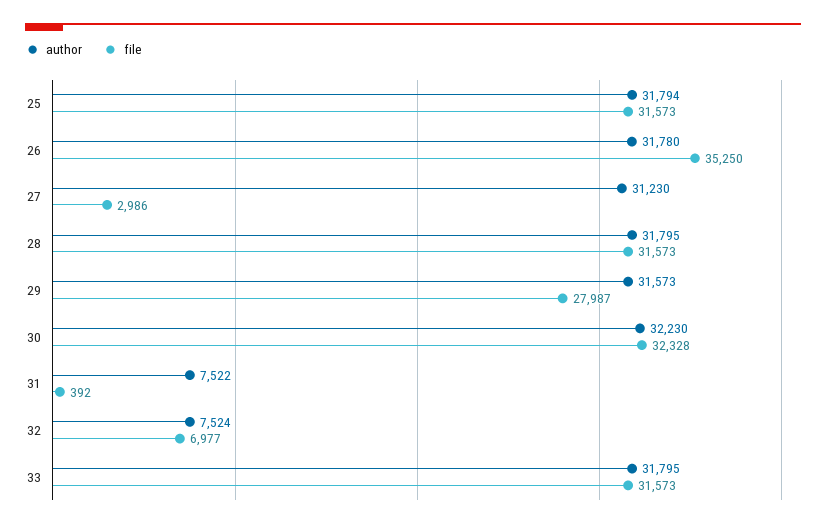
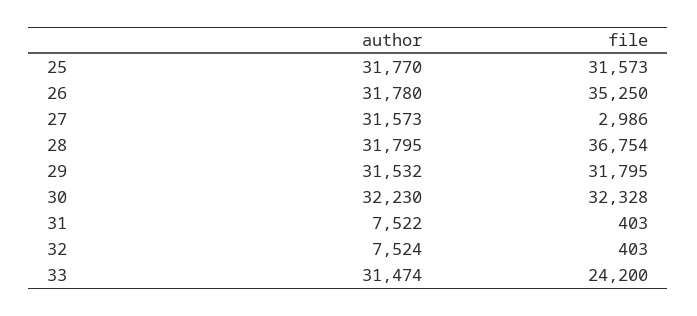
author, 25: 31794 -> 31770
author, 27: 31230 -> 31573
file, 28: 31573 -> 36754
author, 29: 31573 -> 31532
file, 29: 27987 -> 31795
file, 31: 392 -> 403
file, 32: 6977 -> 403
author, 33: 31795 -> 31474
file, 33: 31573 -> 24200

